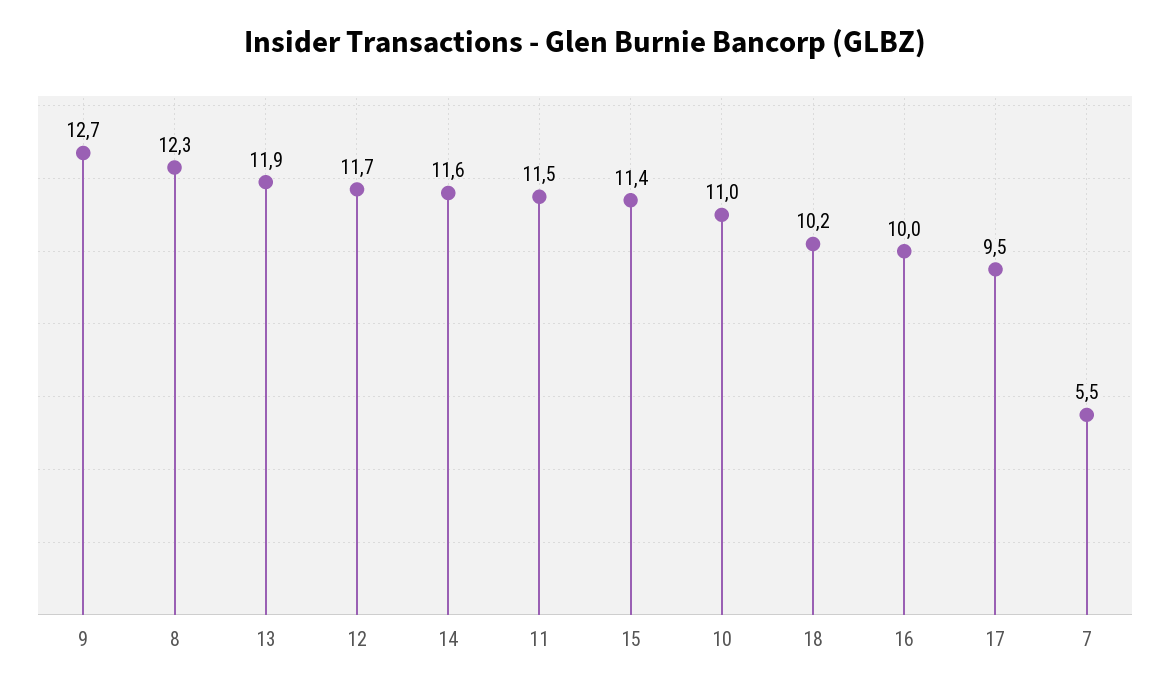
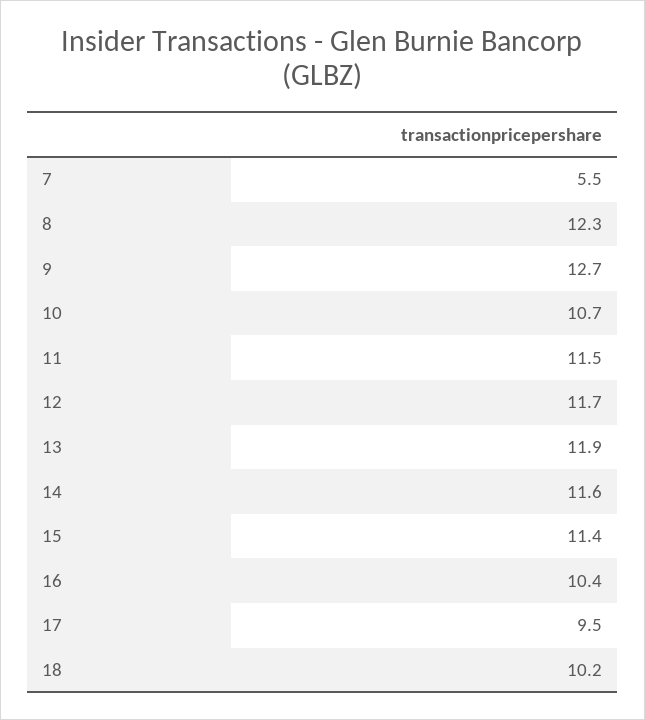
10: 11 -> 10.7
16: 10 -> 10.4

